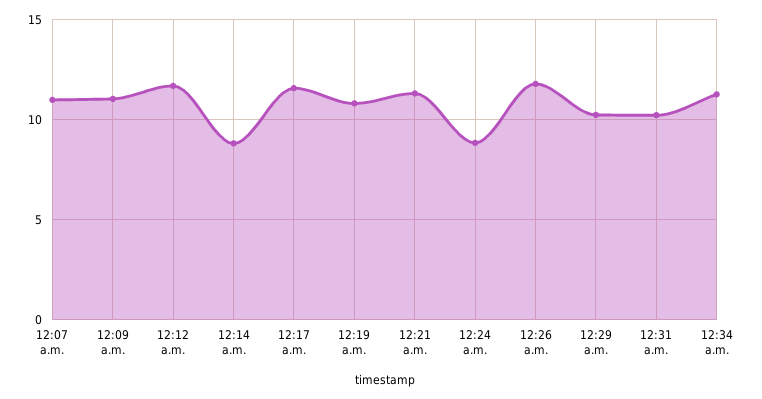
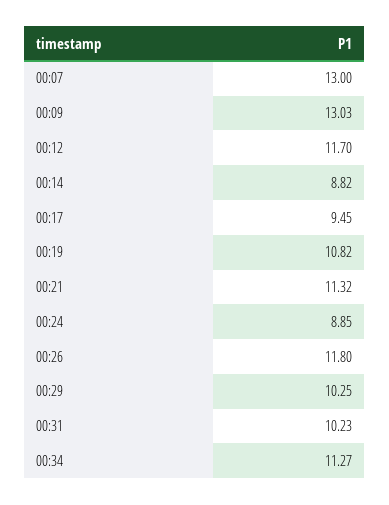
12:07 a.m.: 11 -> 13
12:09 a.m.: 11 -> 13.03
12:17 a.m.: 11.5 -> 9.45

